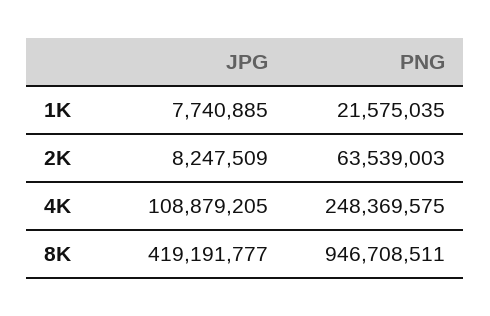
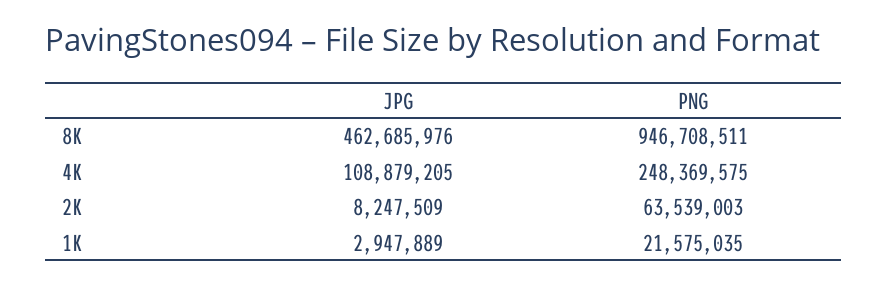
JPG, 1K: 7740885 -> 2947889
JPG, 8K: 419191777 -> 462685976

